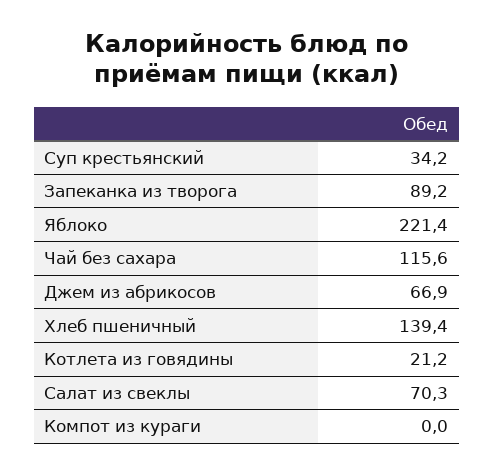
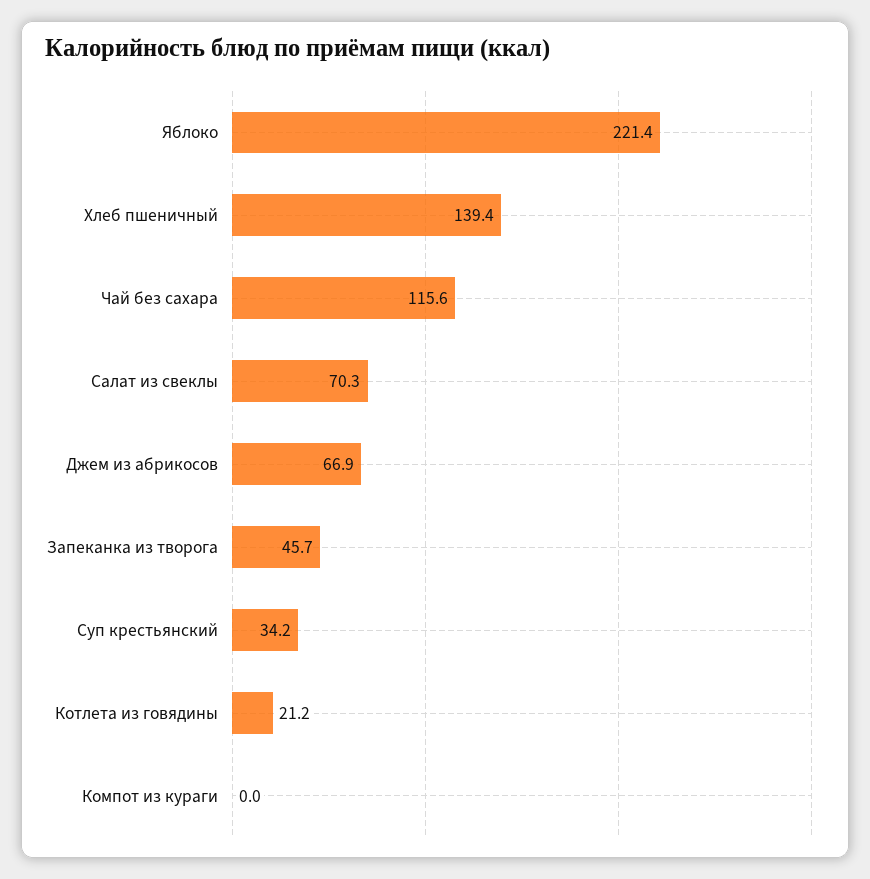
Запеканка из творога: 89.2 -> 45.7

